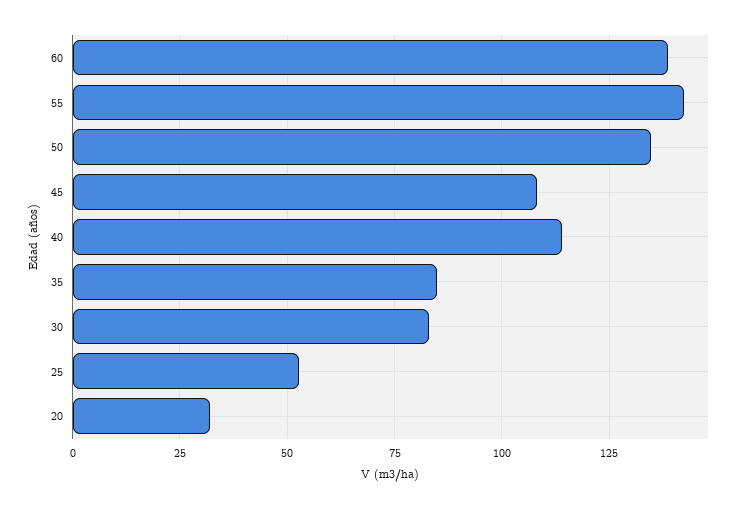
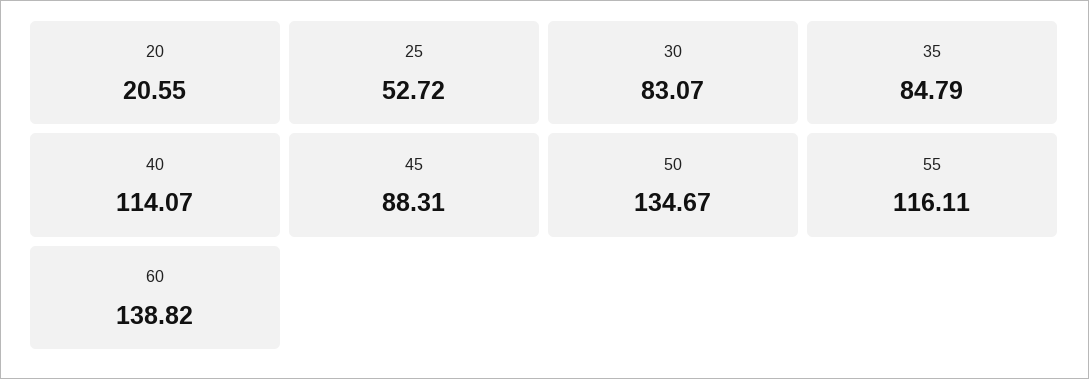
55: 142.5 -> 116.11
45: 107.5 -> 88.31
20: 32.5 -> 20.55

